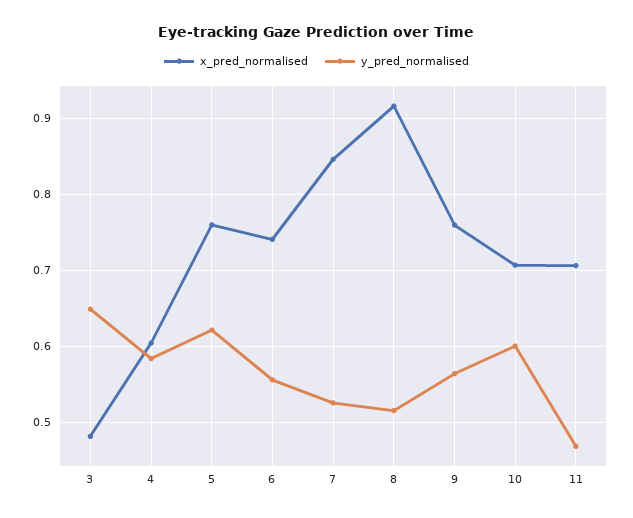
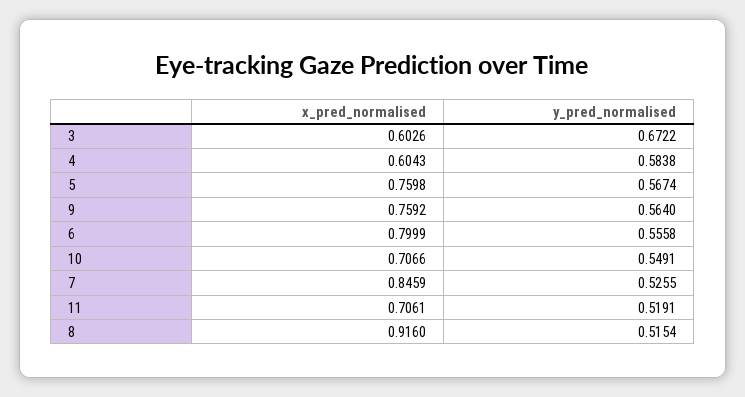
x_pred_normalised, 3: 0.48 -> 0.6026
y_pred_normalised, 3: 0.65 -> 0.6722
y_pred_normalised, 5: 0.62 -> 0.5674
x_pred_normalised, 6: 0.74 -> 0.7999
y_pred_normalised, 10: 0.6 -> 0.5491
y_pred_normalised, 11: 0.47 -> 0.5191

